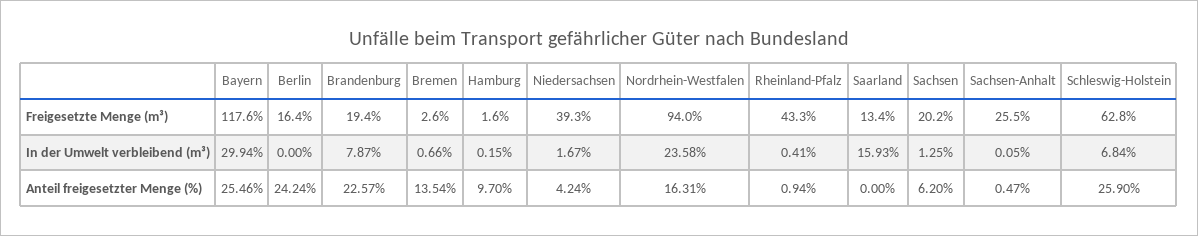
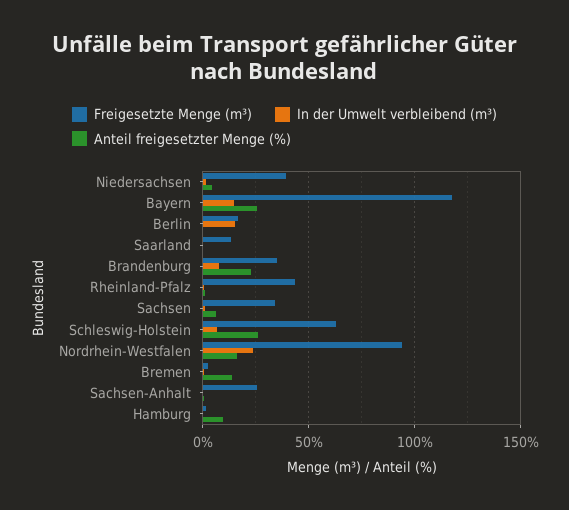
Freigesetzte Menge (m³), Brandenburg: 19.4 -> 35
Freigesetzte Menge (m³), Sachsen: 20.2 -> 35
In der Umwelt verbleibend (m³), Bayern: 29.94 -> 15
In der Umwelt verbleibend (m³), Berlin: 0 -> 15
In der Umwelt verbleibend (m³), Saarland: 15.93 -> 0
Anteil freigesetzter Menge (%), Berlin: 24.24 -> 0

